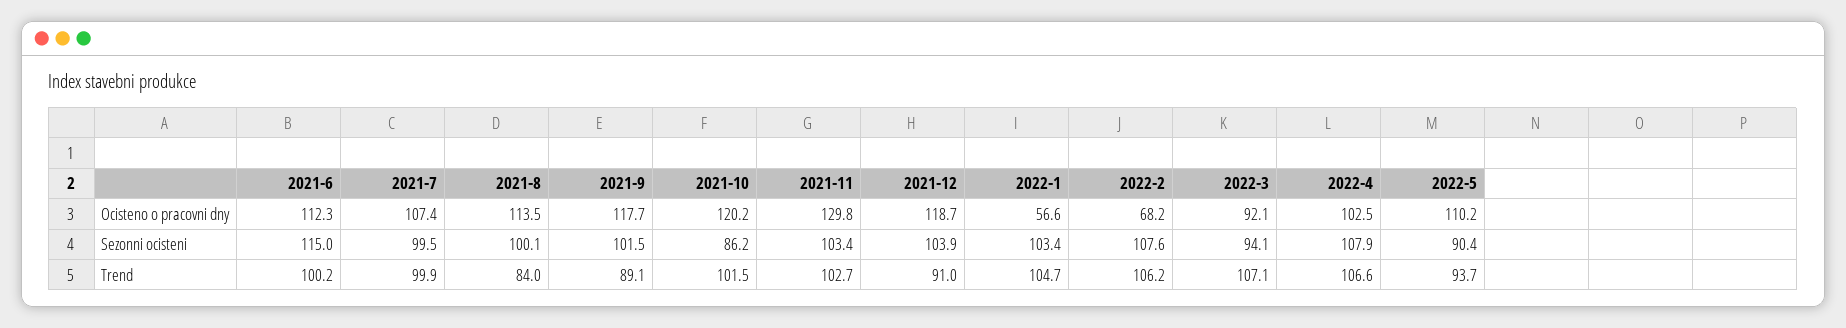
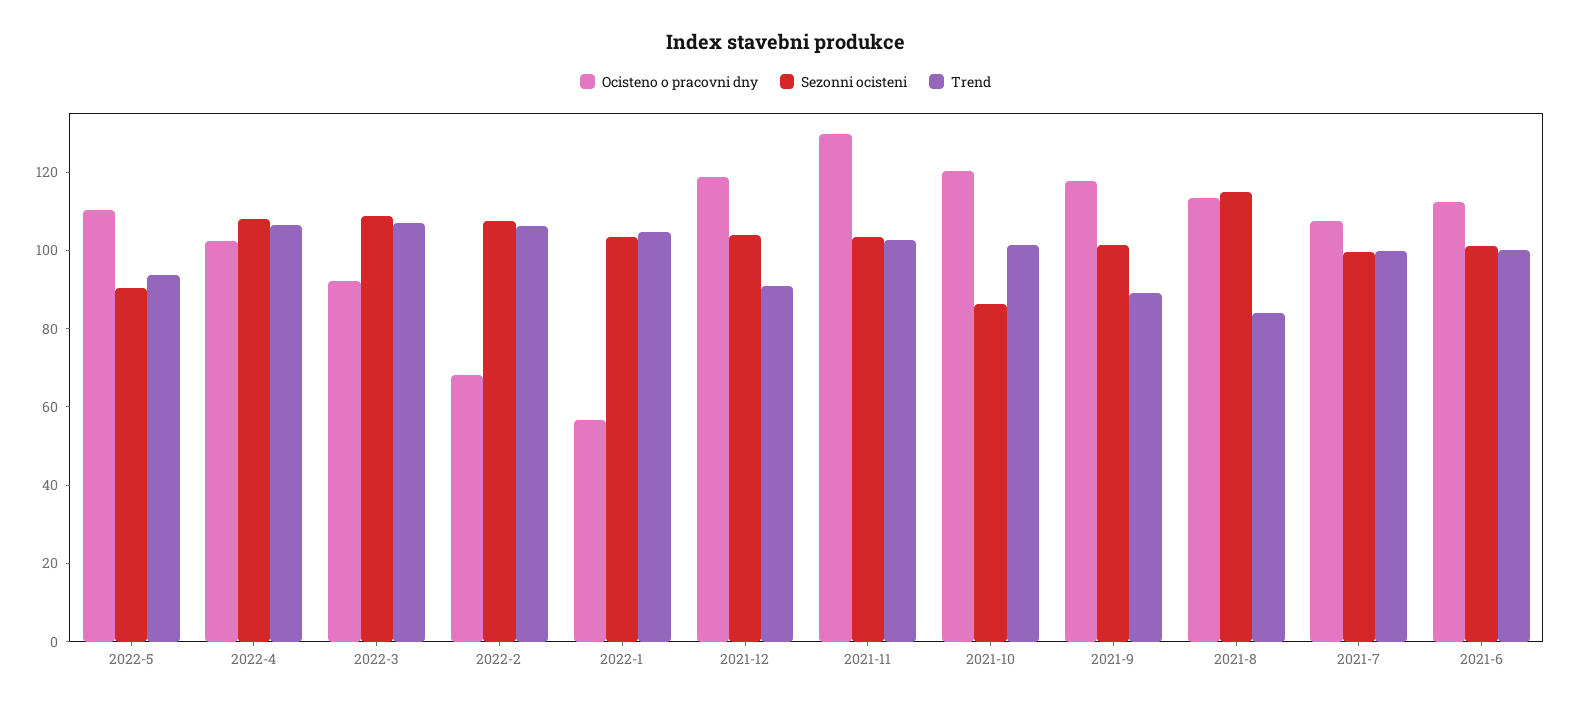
Sezonni ocisteni, 2021-6: 115 -> 100
Sezonni ocisteni, 2021-8: 100.1 -> 115
Sezonni ocisteni, 2022-3: 94.1 -> 110

